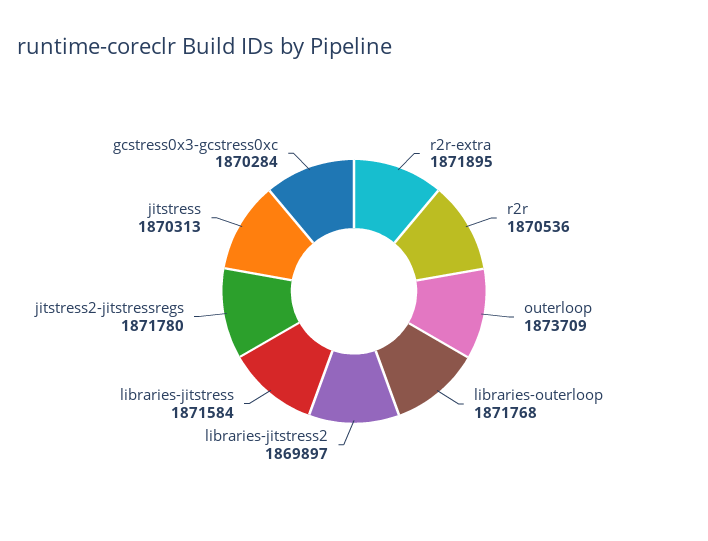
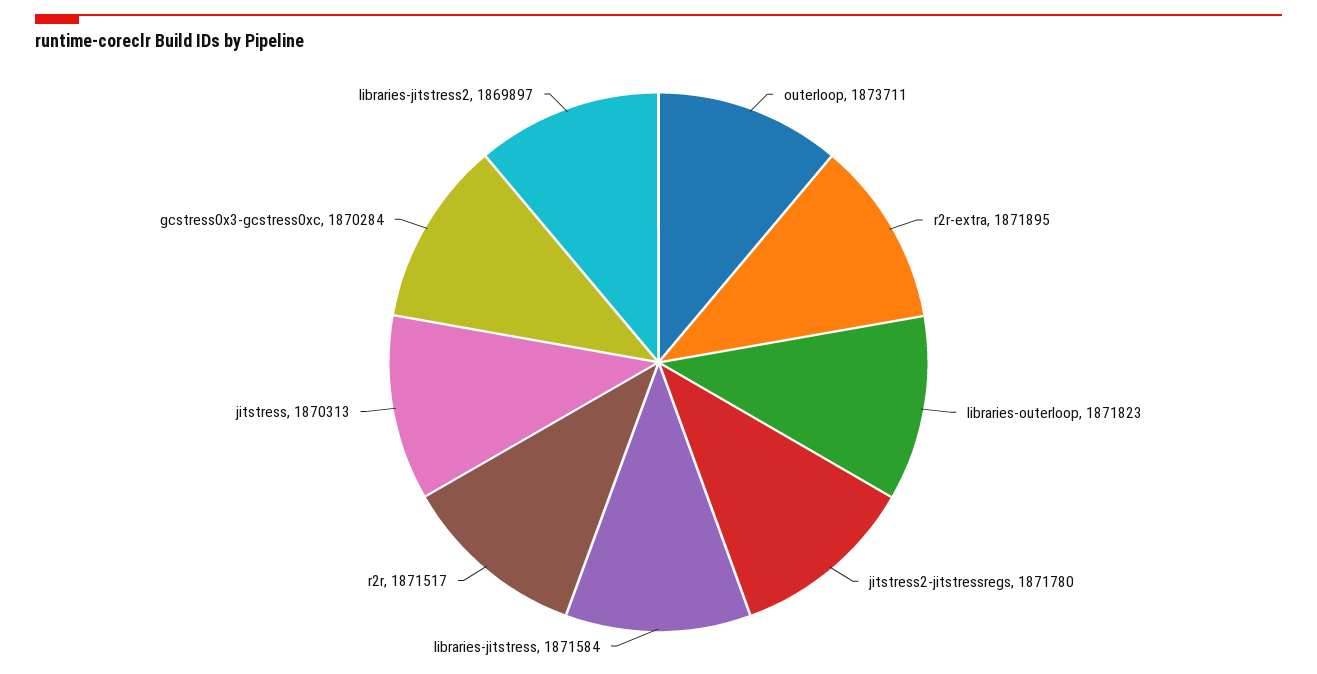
r2r: 1870536 -> 1871517
outerloop: 1873709 -> 1873711
libraries-outerloop: 1871768 -> 1871823

